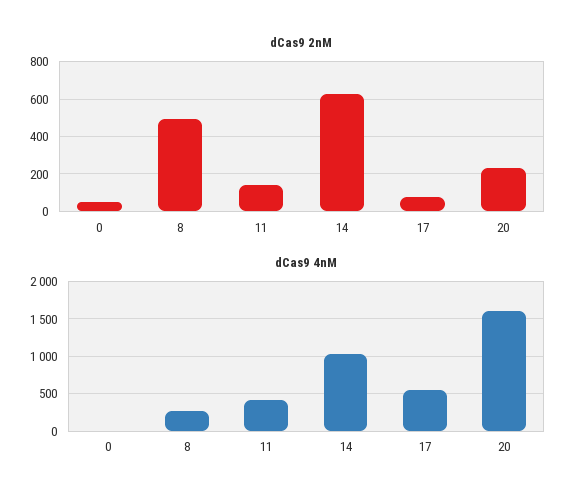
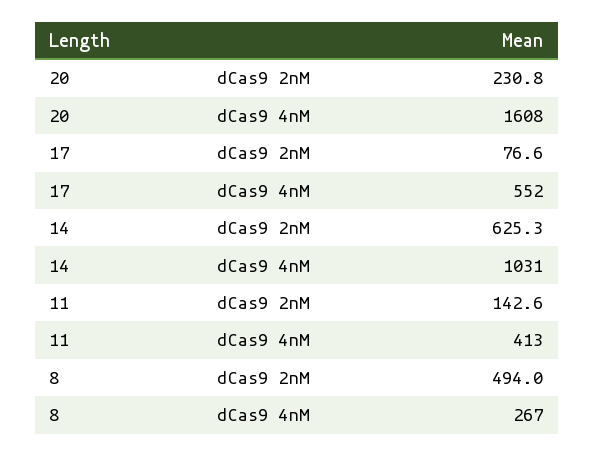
dCas9 2nM, 0: 50 -> none
dCas9 4nM, 0: 0 -> none

